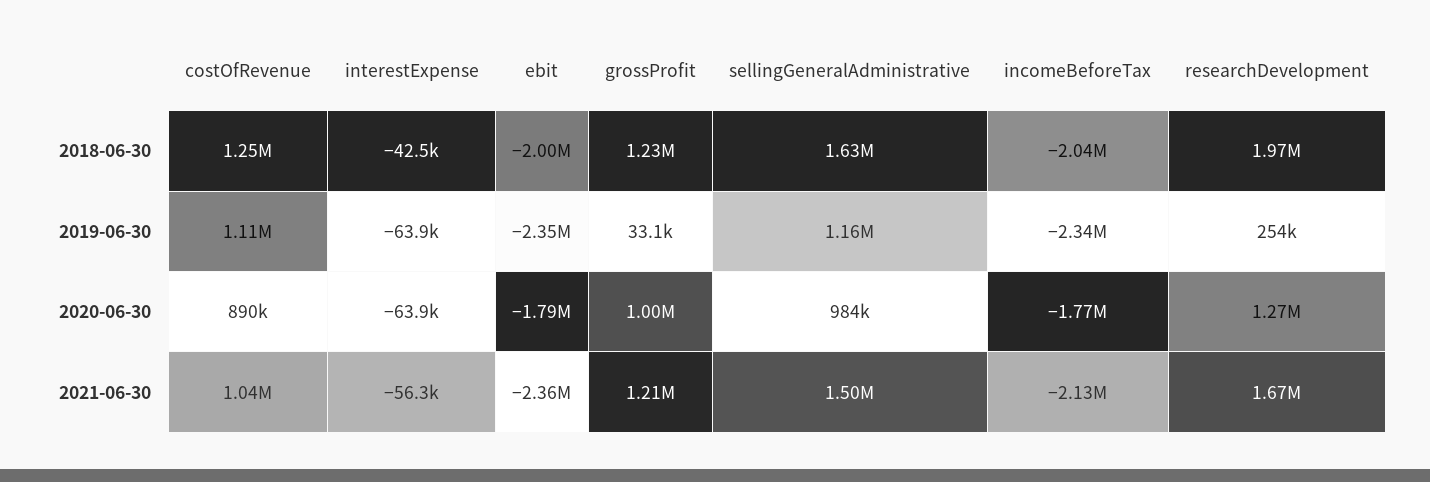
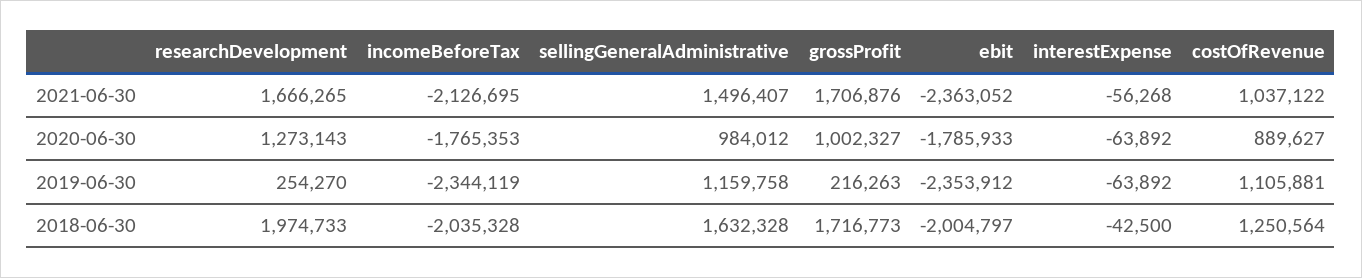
grossProfit, 2018-06-30: 1230000 -> 1716773
grossProfit, 2019-06-30: 33100 -> 216263
grossProfit, 2021-06-30: 1210000 -> 1706876

